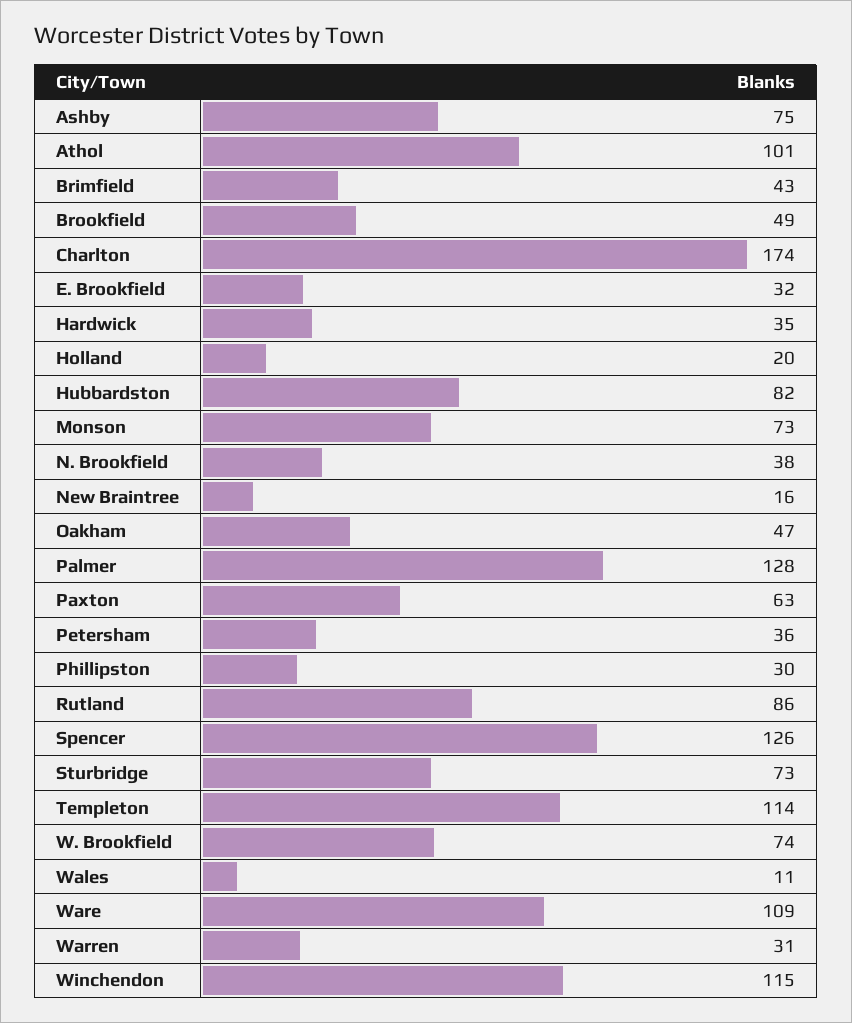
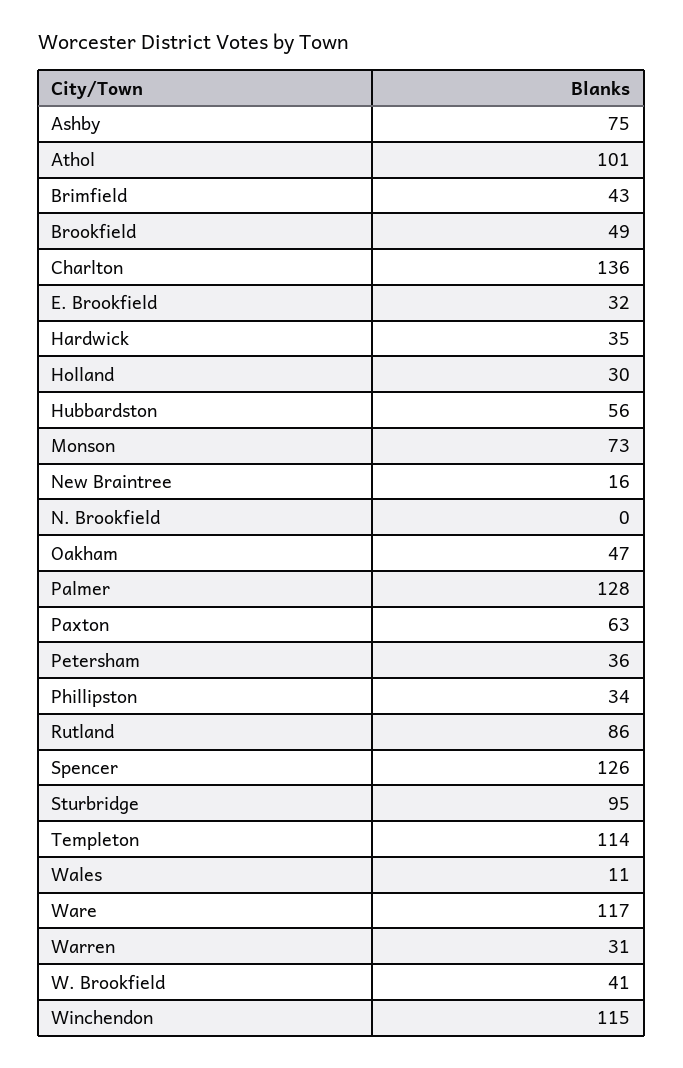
Charlton: 174 -> 136
Holland: 20 -> 30
Hubbardston: 82 -> 56
N. Brookfield: 38 -> 0
Phillipston: 30 -> 34
Sturbridge: 73 -> 95
W. Brookfield: 74 -> 41
Ware: 109 -> 117

